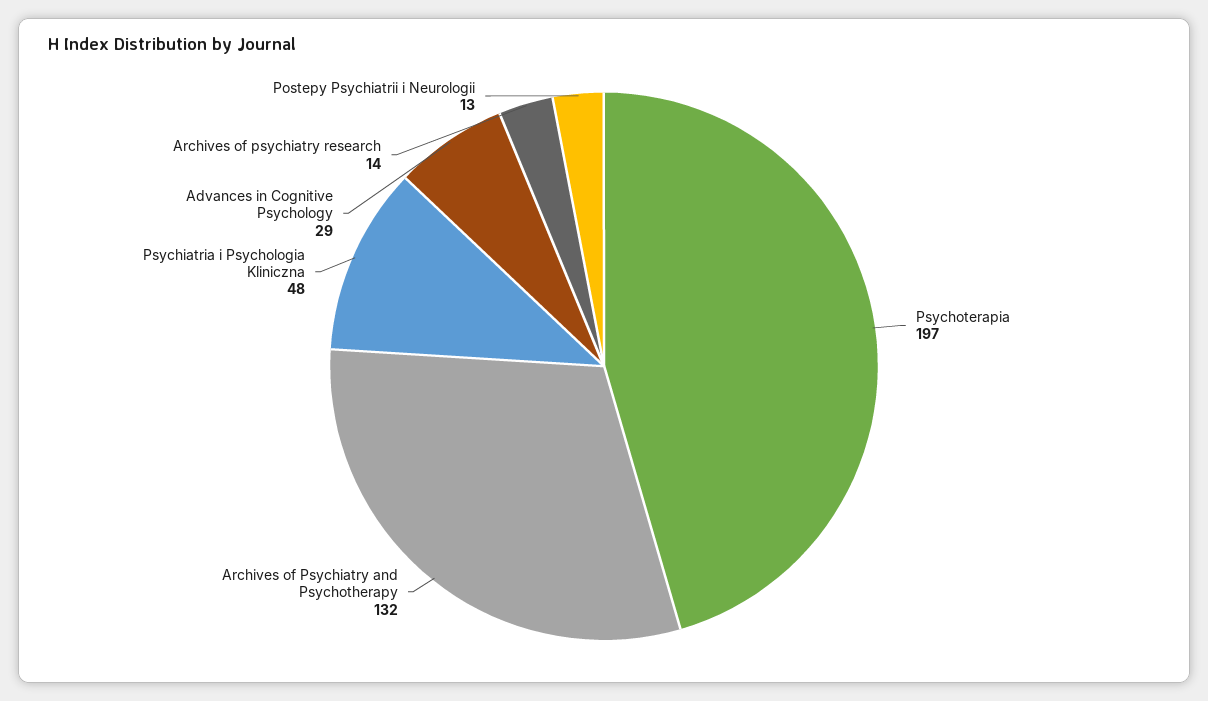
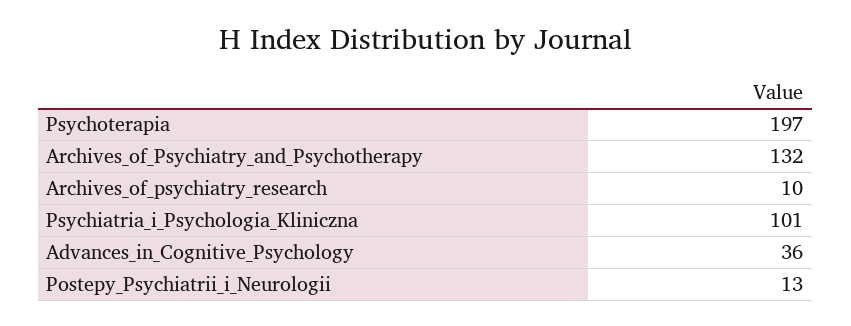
Psychiatria i Psychologia Kliniczna: 48 -> 101
Advances in Cognitive Psychology: 29 -> 36
Archives of psychiatry research: 14 -> 10

